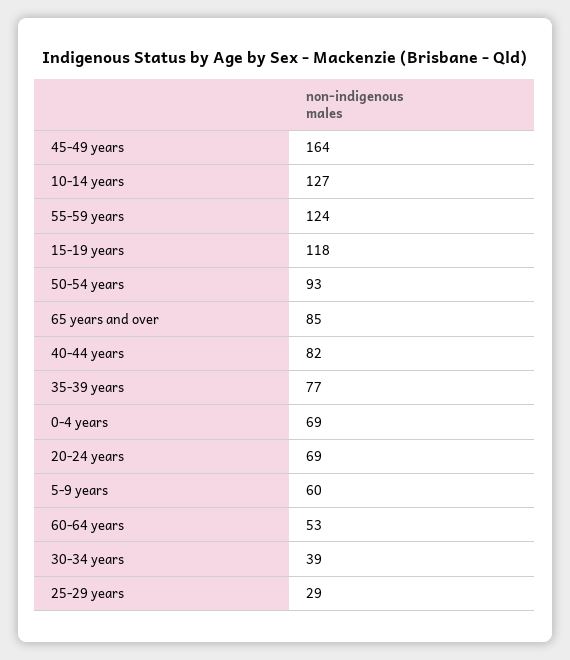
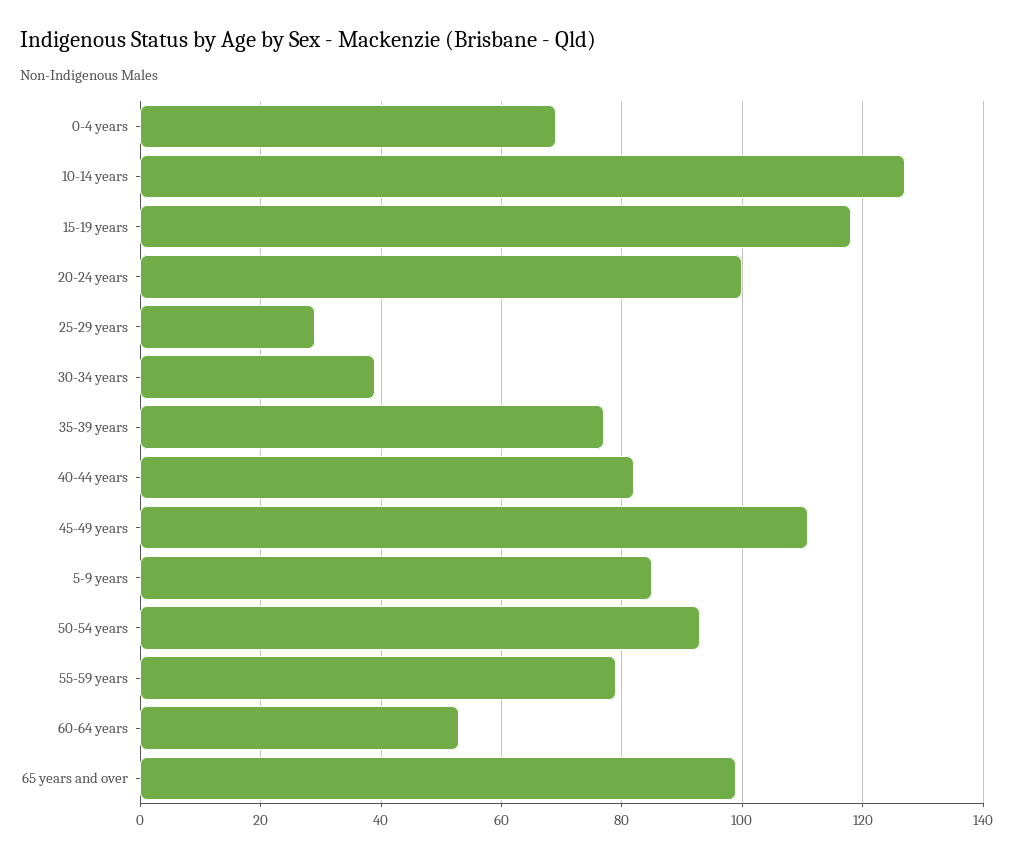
45-49 years: 164 -> 110
55-59 years: 124 -> 80
65 years and over: 85 -> 100
20-24 years: 69 -> 100
5-9 years: 60 -> 85

